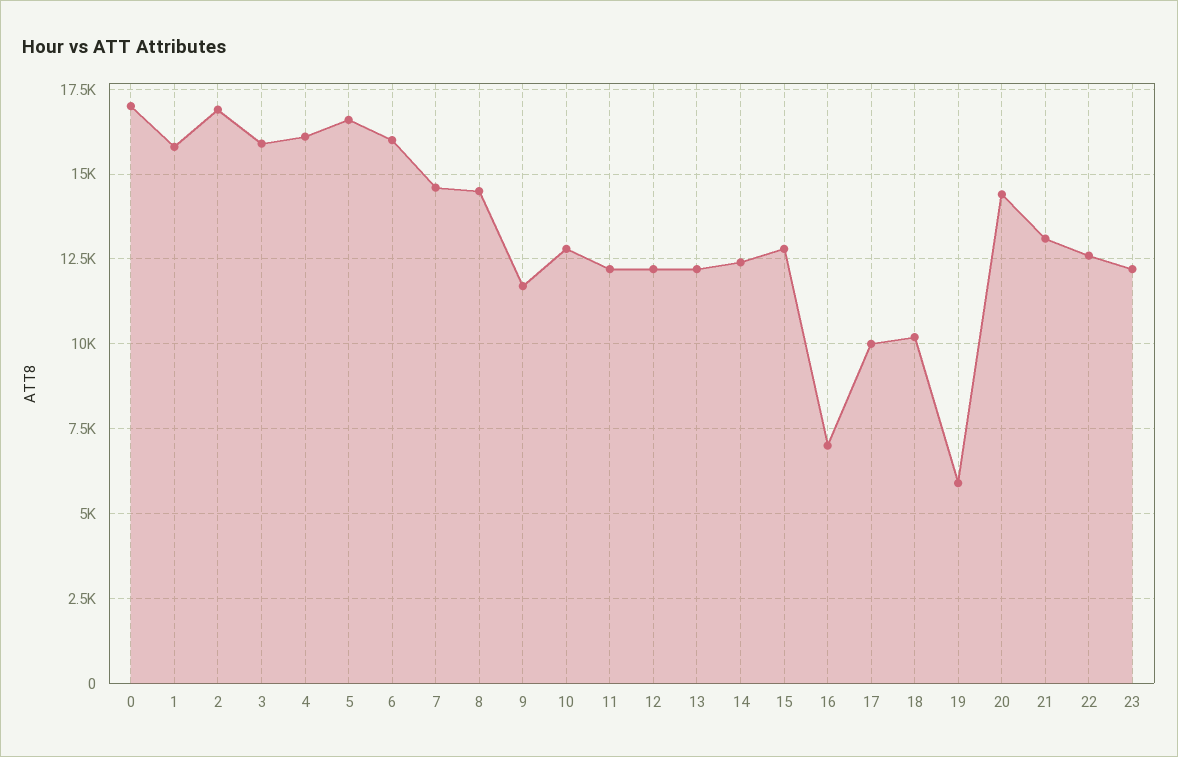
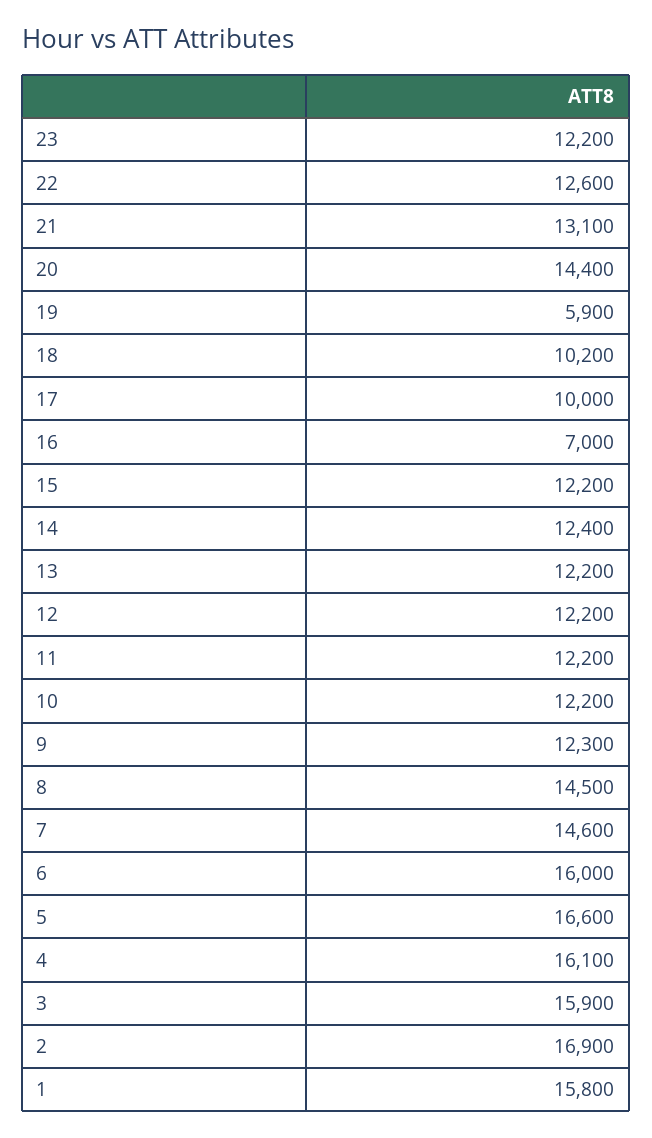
0: 17000 -> none
9: 11750 -> 12300
10: 12750 -> 12200
15: 12750 -> 12200

